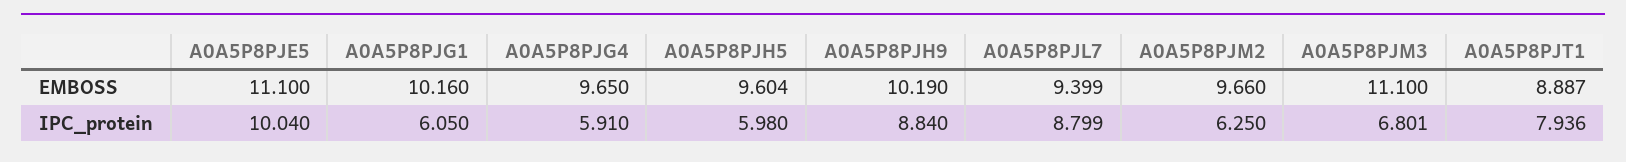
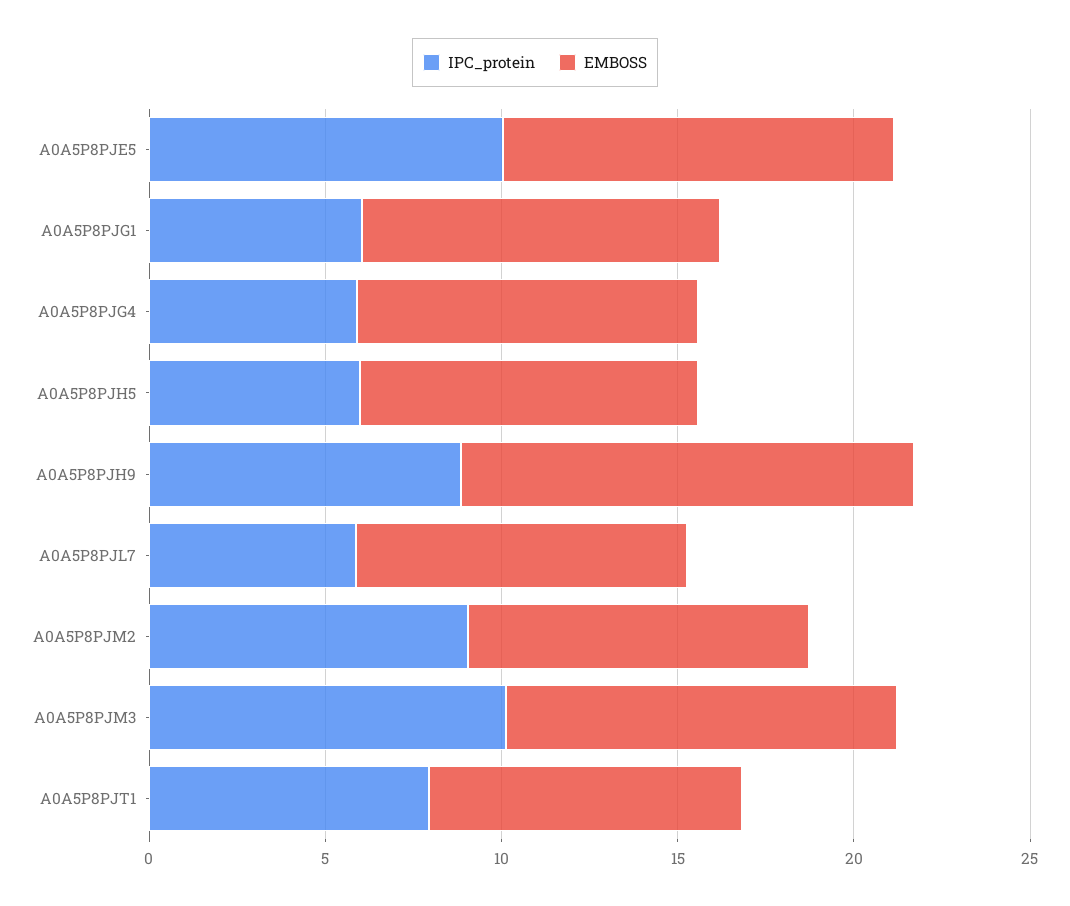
EMBOSS, A0A5P8PJH9: 10.19 -> 13
IPC_protein, A0A5P8PJL7: 8.799 -> 6
IPC_protein, A0A5P8PJM2: 6.25 -> 9
IPC_protein, A0A5P8PJM3: 6.801 -> 10

